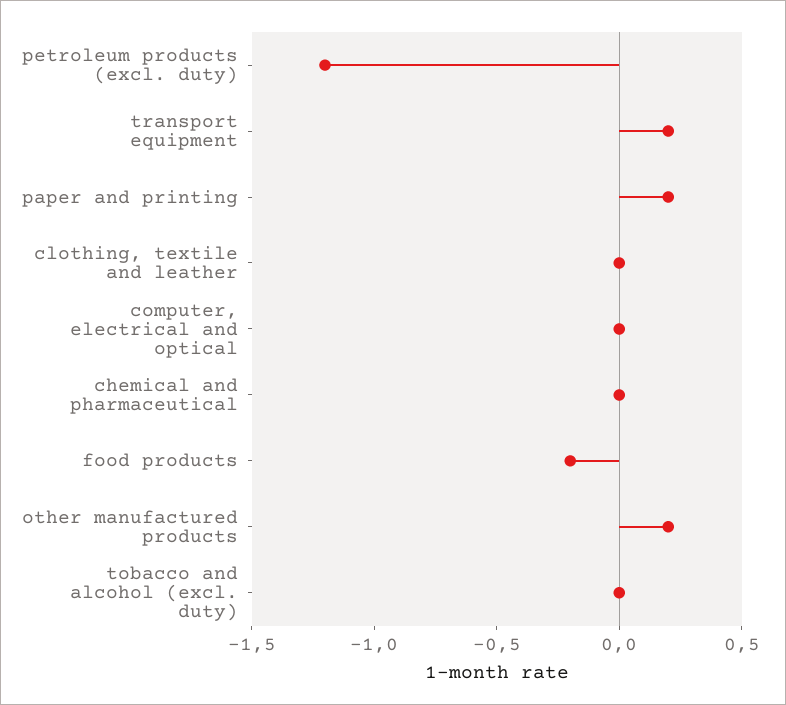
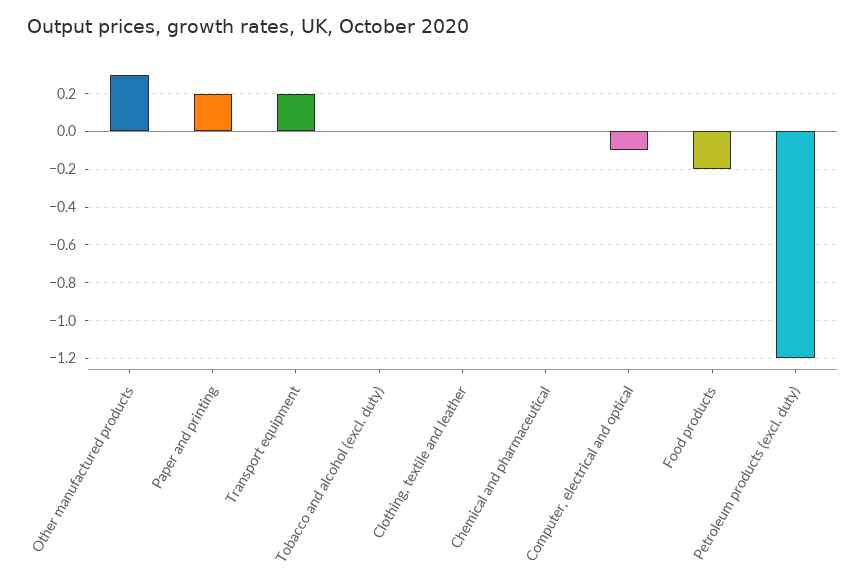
computer, electrical and optical: 0 -> -0.1
other manufactured products: 0.2 -> 0.3

